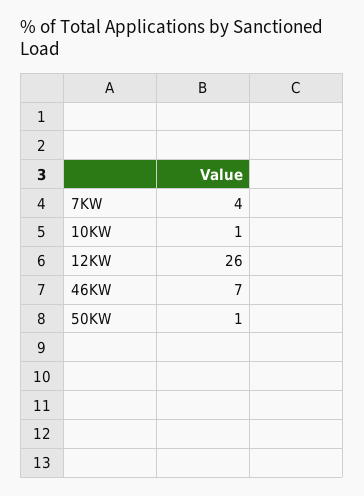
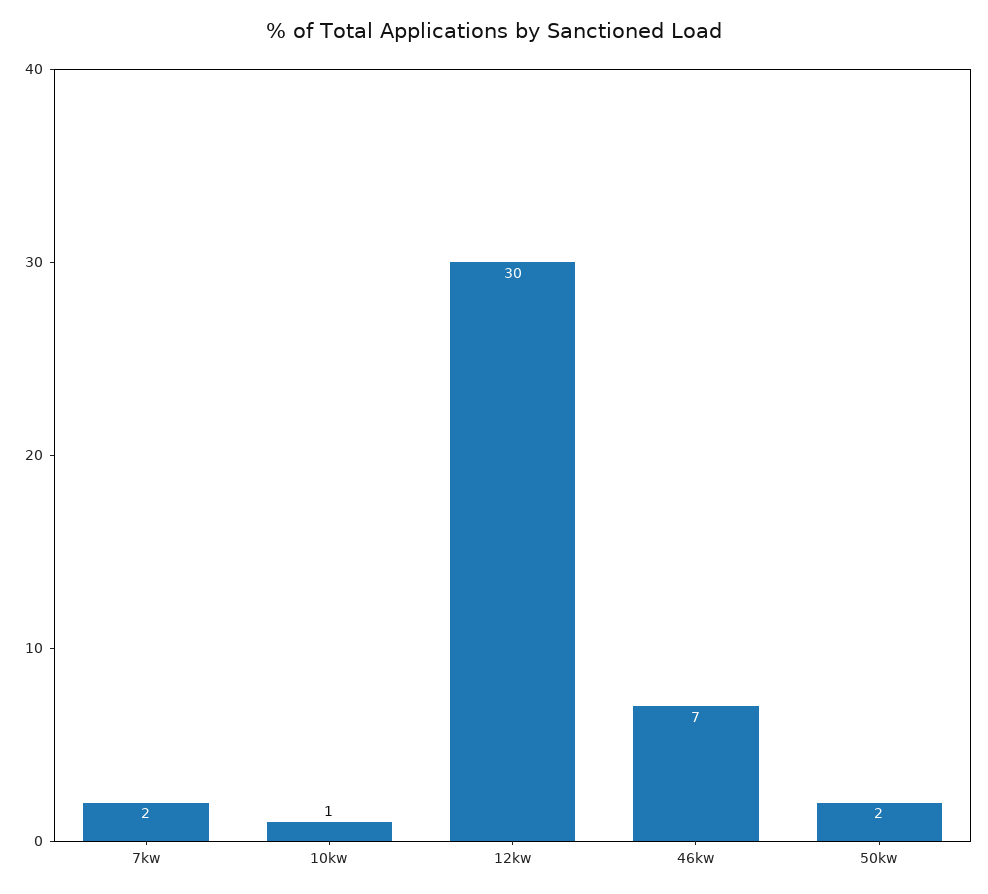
7KW: 4 -> 2
12KW: 26 -> 30
50KW: 1 -> 2

